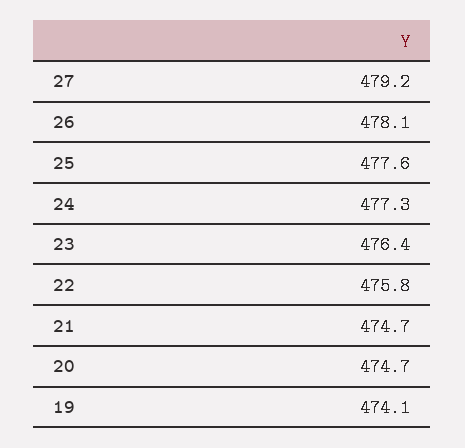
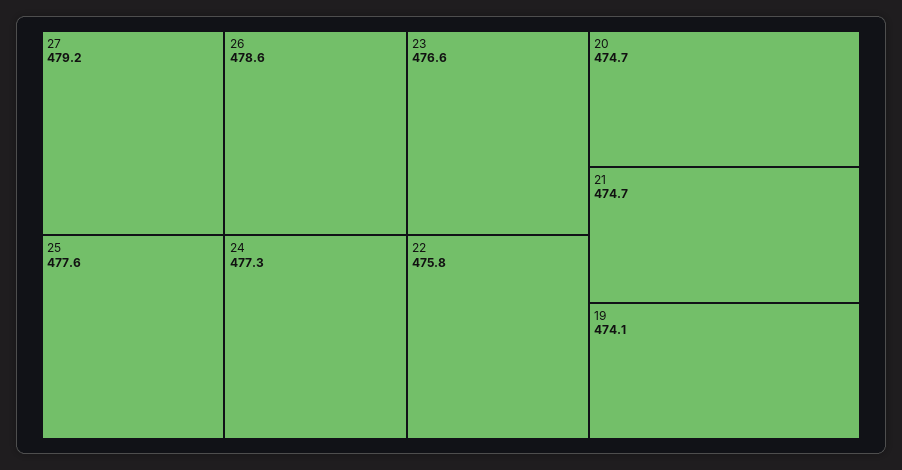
26: 478.1 -> 478.6
23: 476.4 -> 476.6

